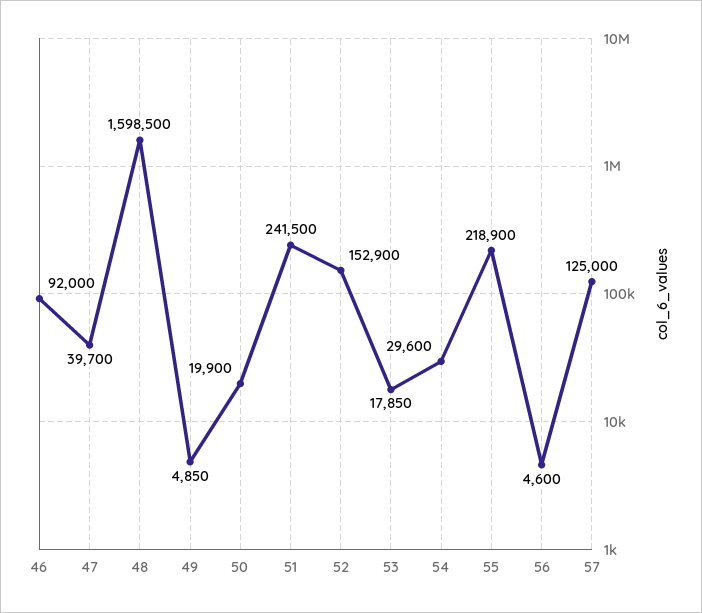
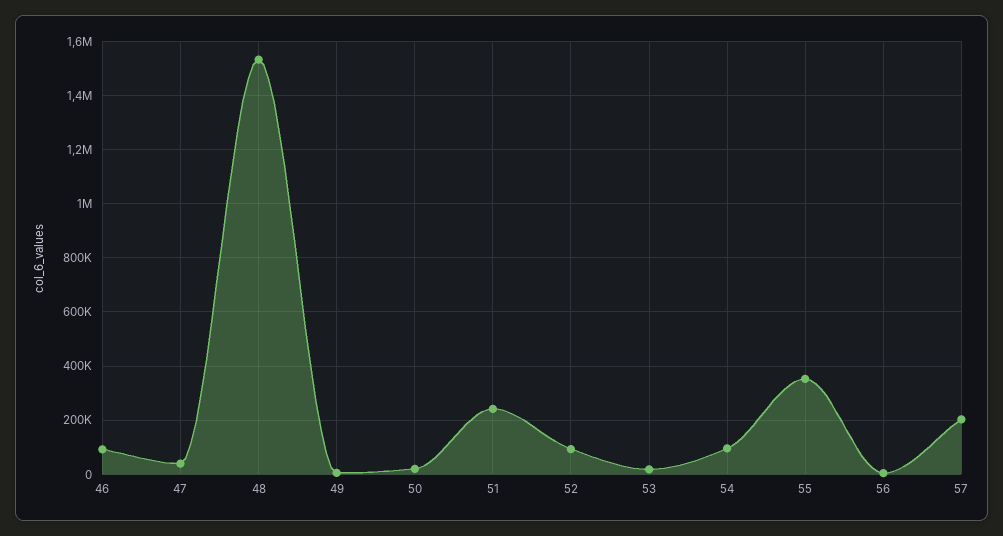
48: 1598500 -> 1525000
52: 152900 -> 100000
54: 29600 -> 100000
55: 218900 -> 350000
57: 125000 -> 200000

